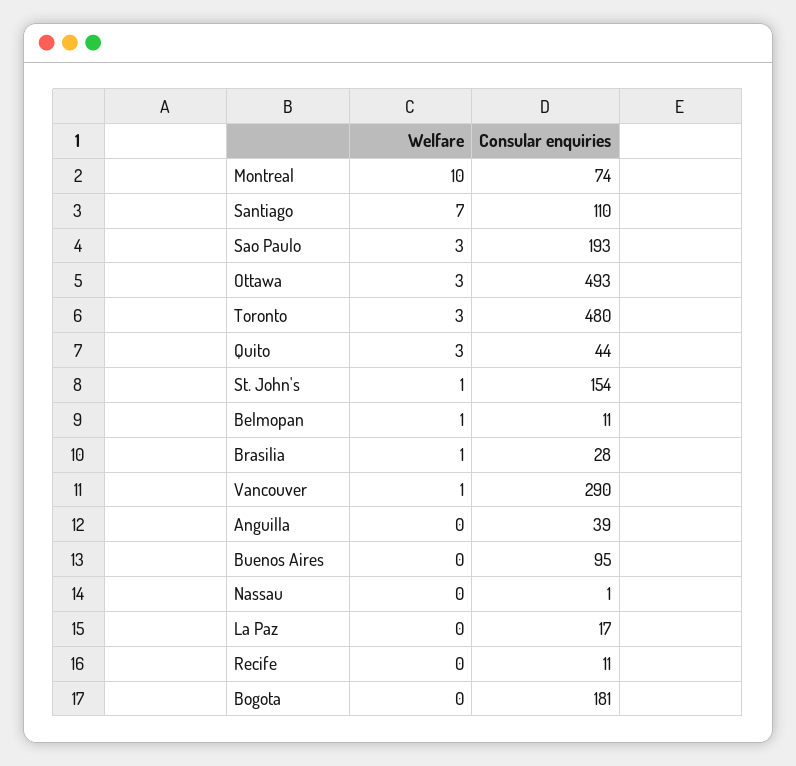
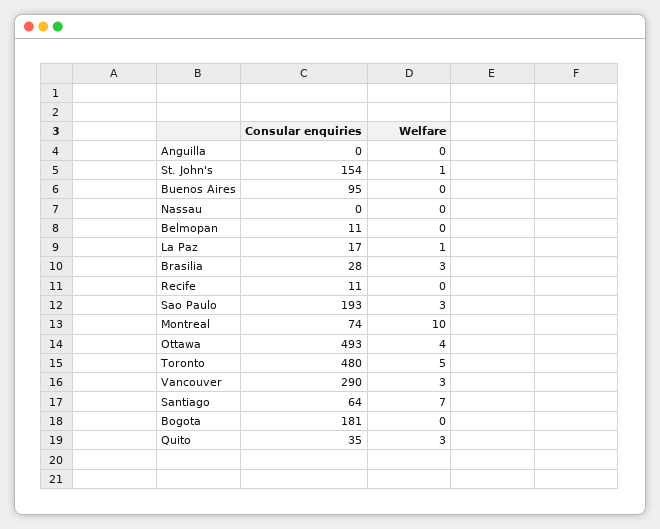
Consular enquiries, Santiago: 110 -> 64
Welfare, Ottawa: 3 -> 4
Welfare, Toronto: 3 -> 5
Consular enquiries, Quito: 44 -> 35
Welfare, Belmopan: 1 -> 0
Welfare, Brasilia: 1 -> 3
Welfare, Vancouver: 1 -> 3
Consular enquiries, Anguilla: 39 -> 0
Consular enquiries, Nassau: 1 -> 0
Welfare, La Paz: 0 -> 1

